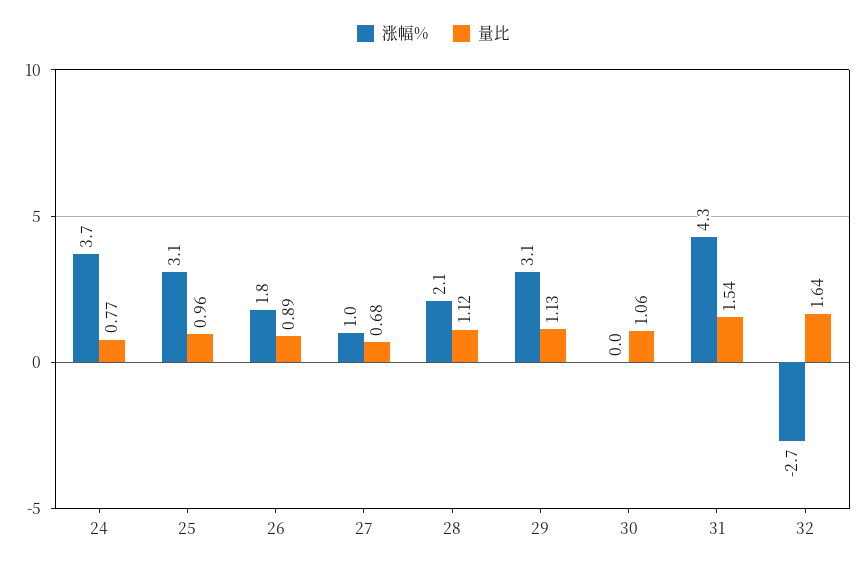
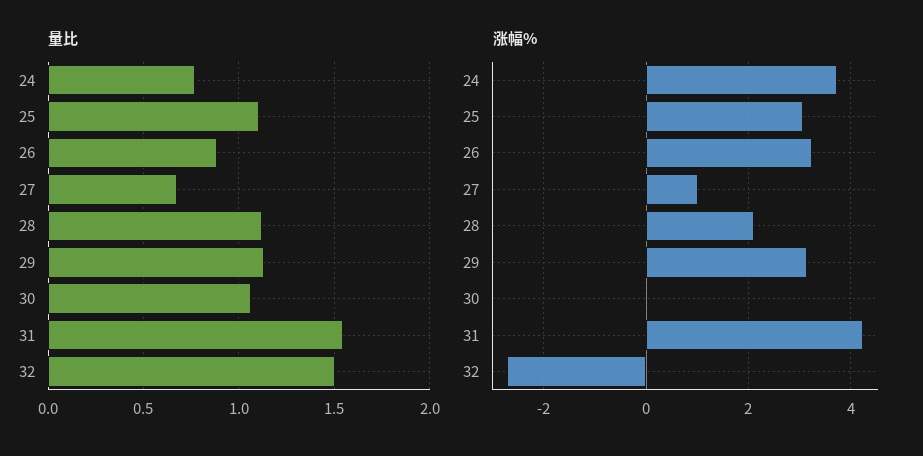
量比, 25: 0.96 -> 1.1
涨幅%, 26: 1.8 -> 3.2
量比, 32: 1.64 -> 1.5

